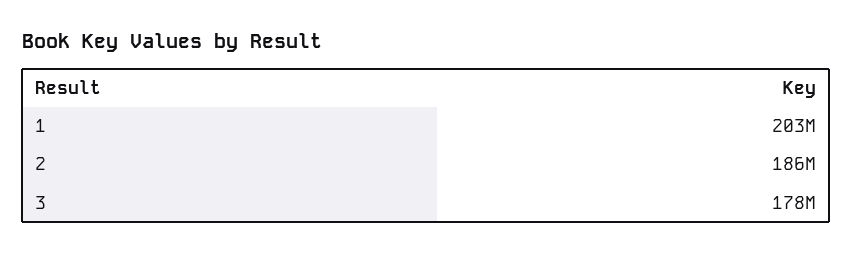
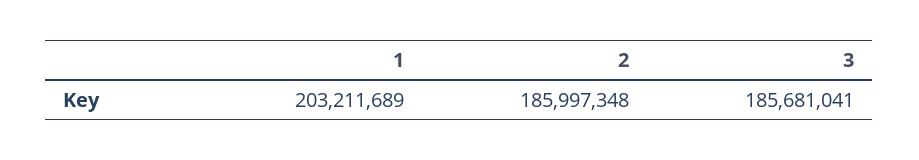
3: 178000000 -> 185681041

